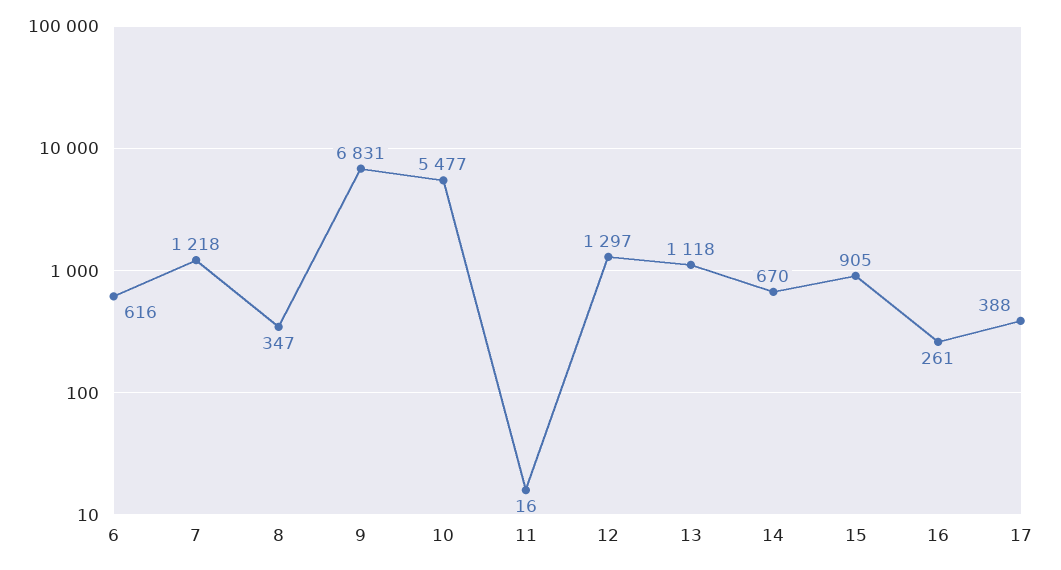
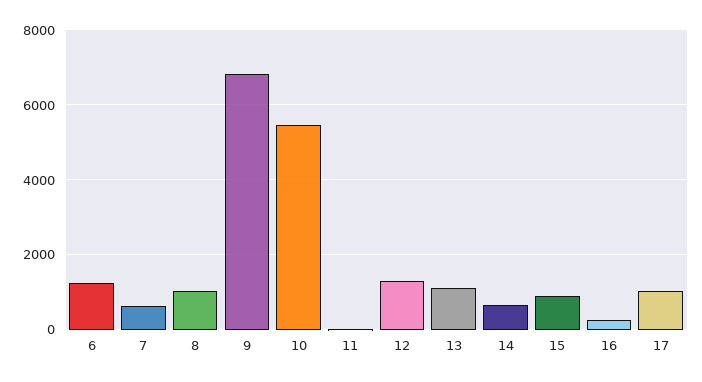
6: 616 -> 1200
7: 1218 -> 600
8: 347 -> 1000
17: 388 -> 1000

